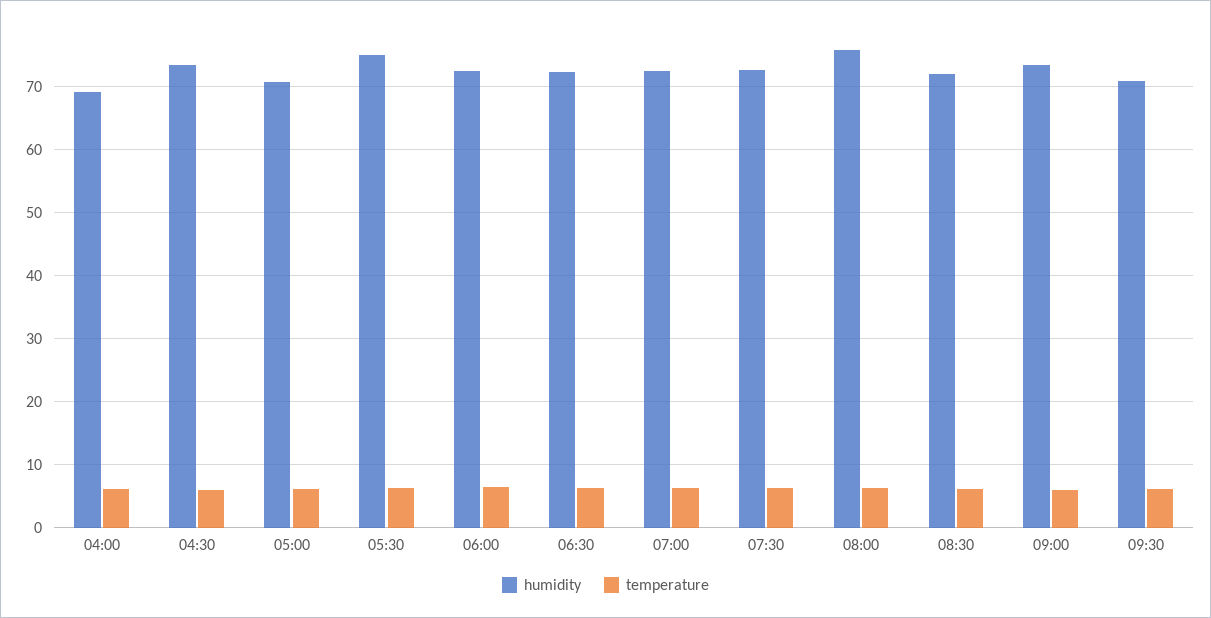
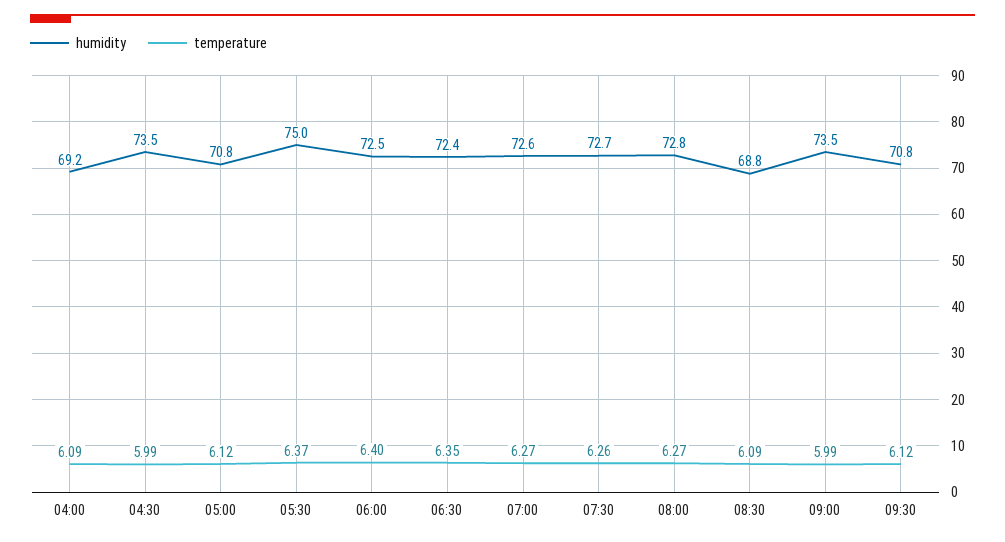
humidity, 08:00: 76 -> 72.8
humidity, 08:30: 72 -> 68.8

